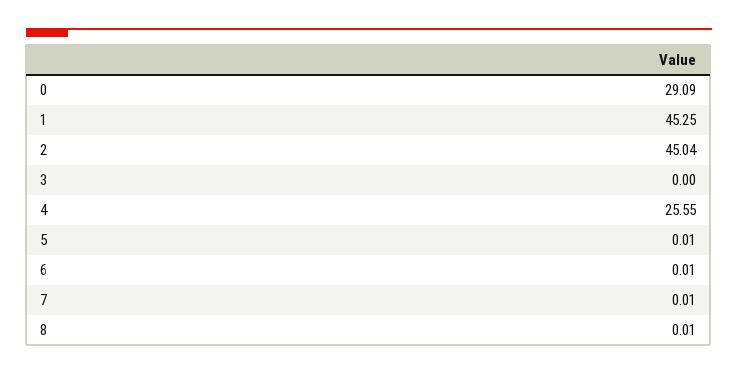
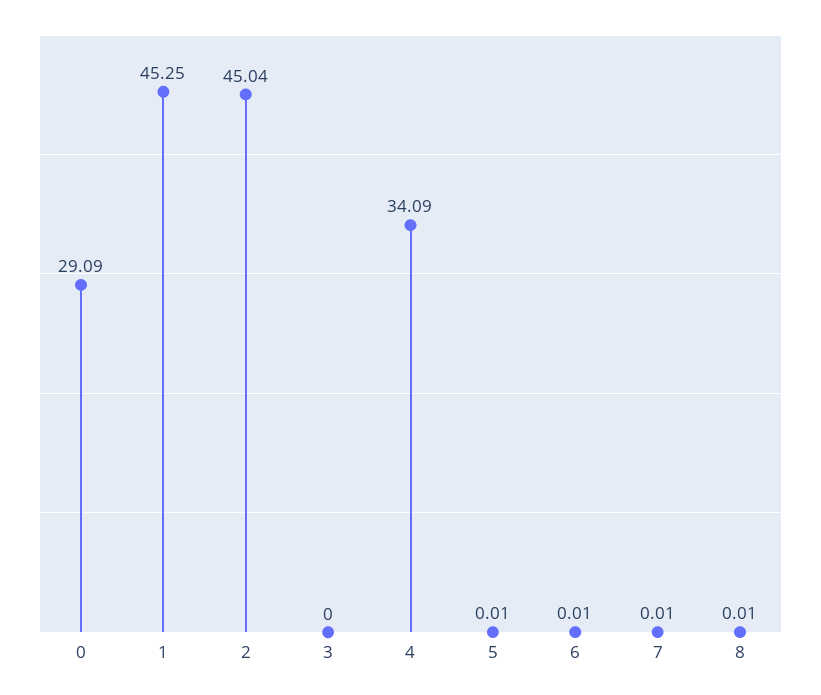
4: 25.55 -> 34.09

